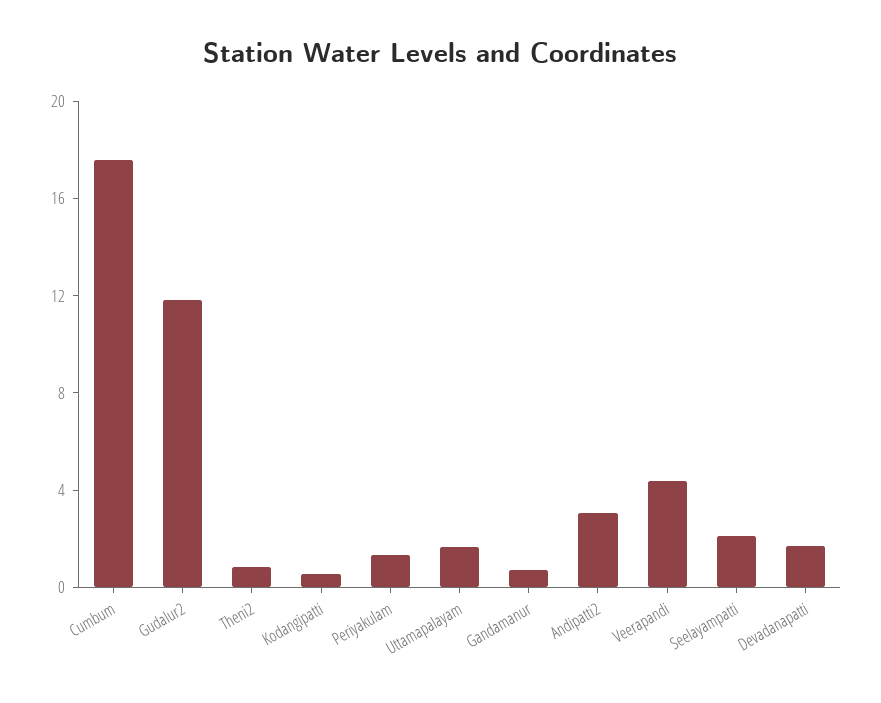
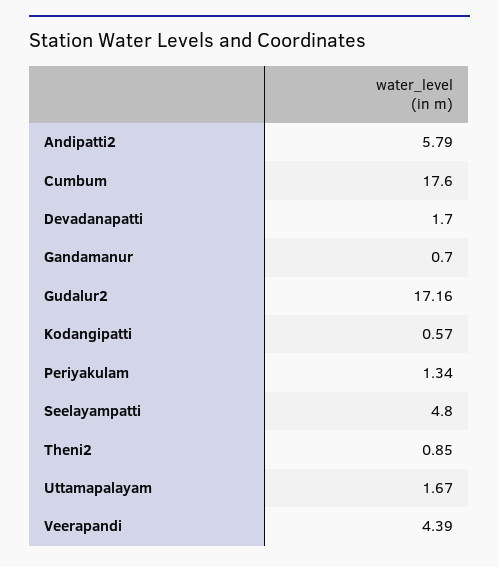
Gudalur2: 12 -> 17.16
Andipatti2: 3 -> 5.79
Seelayampatti: 2 -> 4.8

